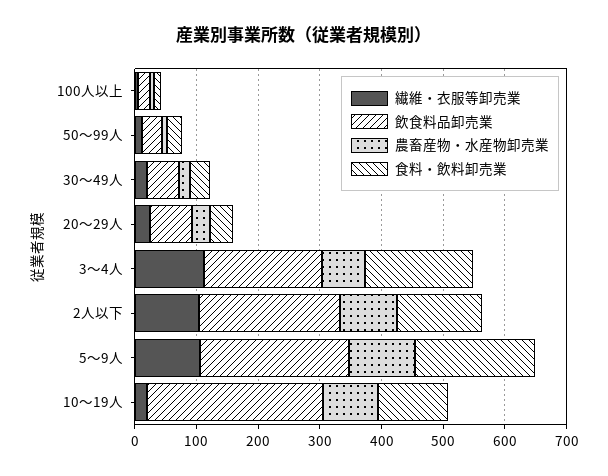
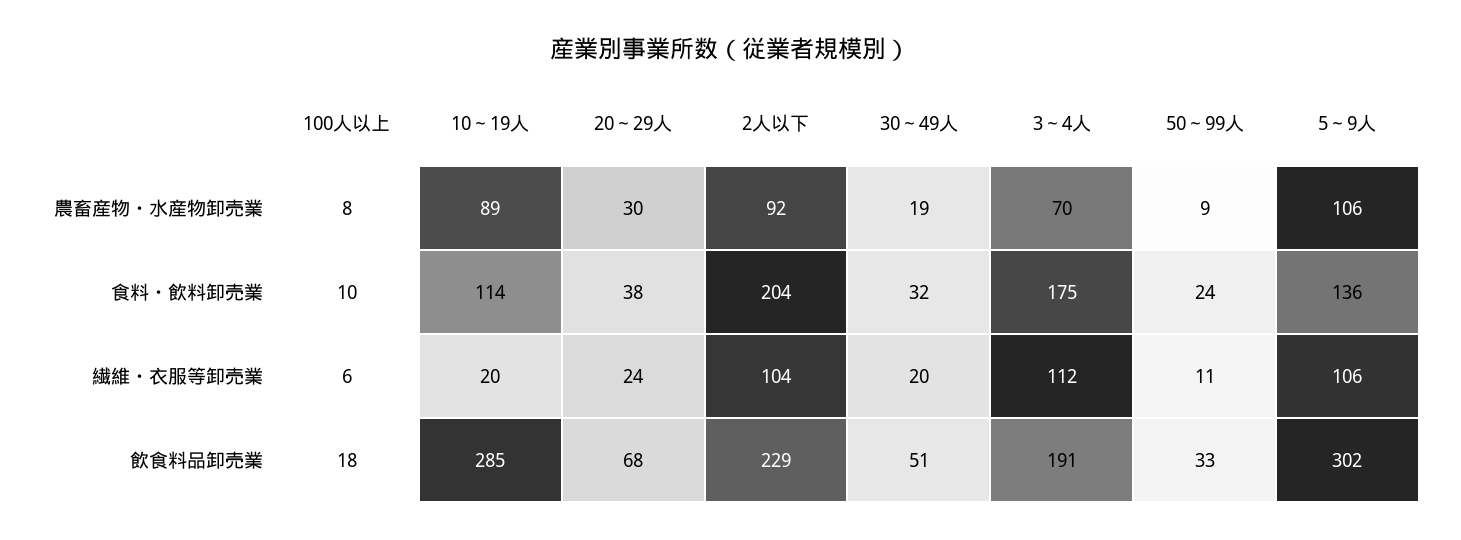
食料・飲料卸売業, 2人以下: 140 -> 204
飲食料品卸売業, 5～9人: 240 -> 302
食料・飲料卸売業, 5～9人: 200 -> 136

